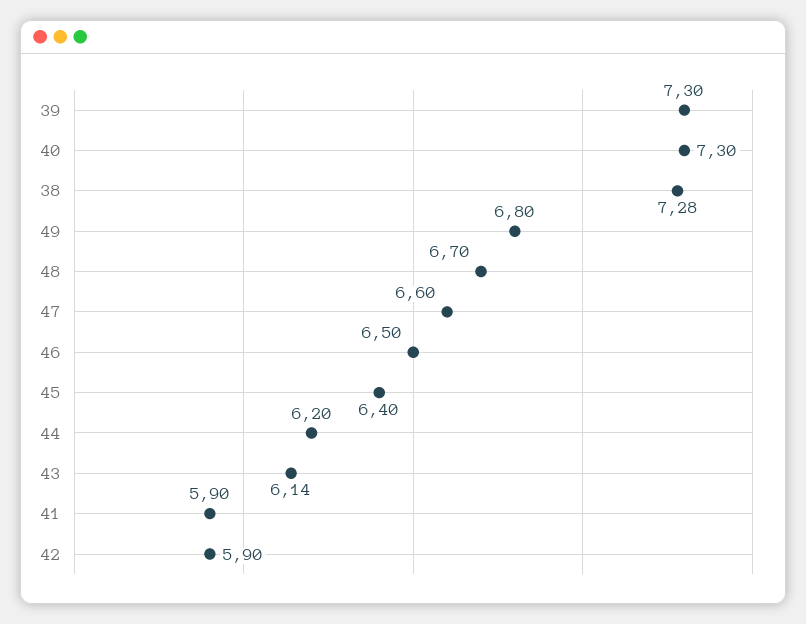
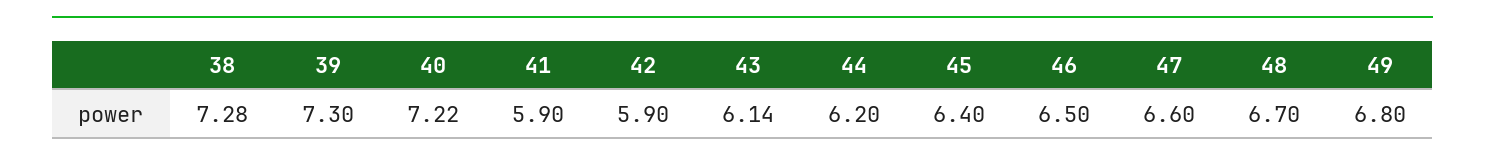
40: 7.3 -> 7.22

